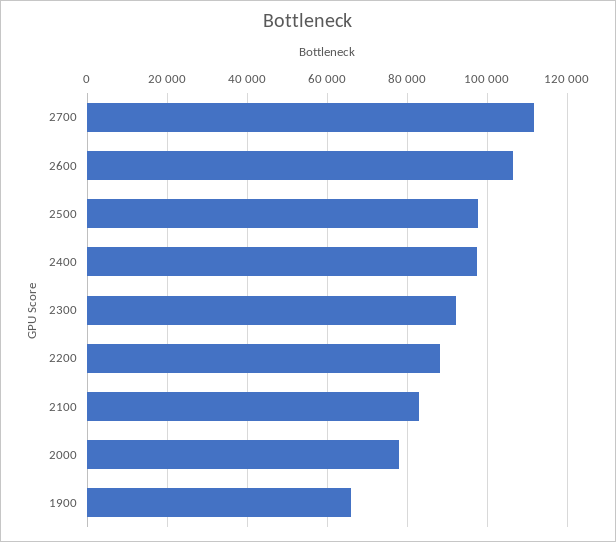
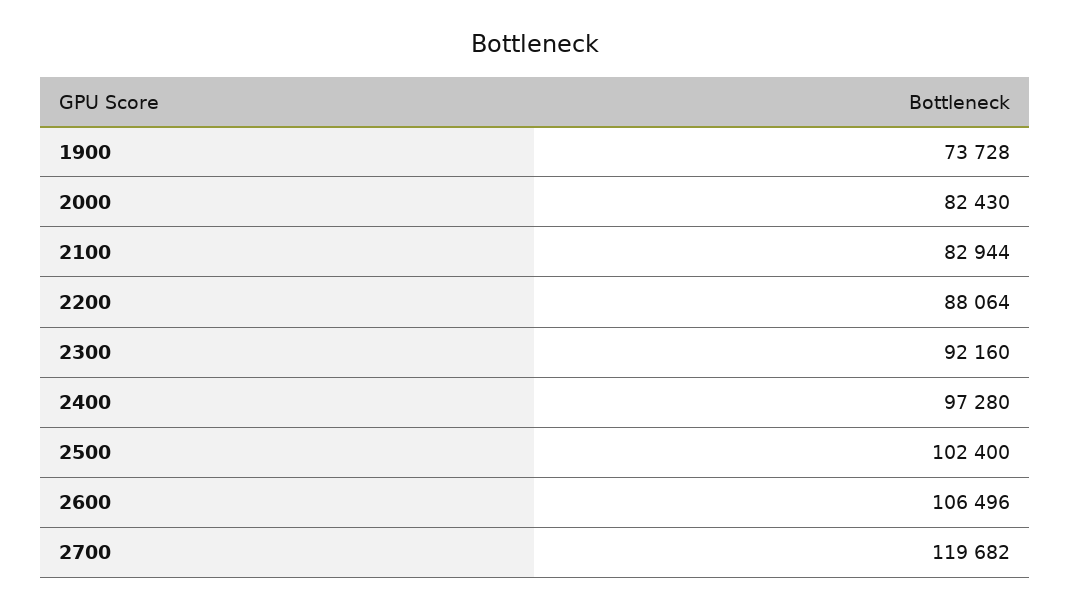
2700: 112000 -> 119682
2500: 98000 -> 102400
2000: 78000 -> 82430
1900: 66000 -> 73728

